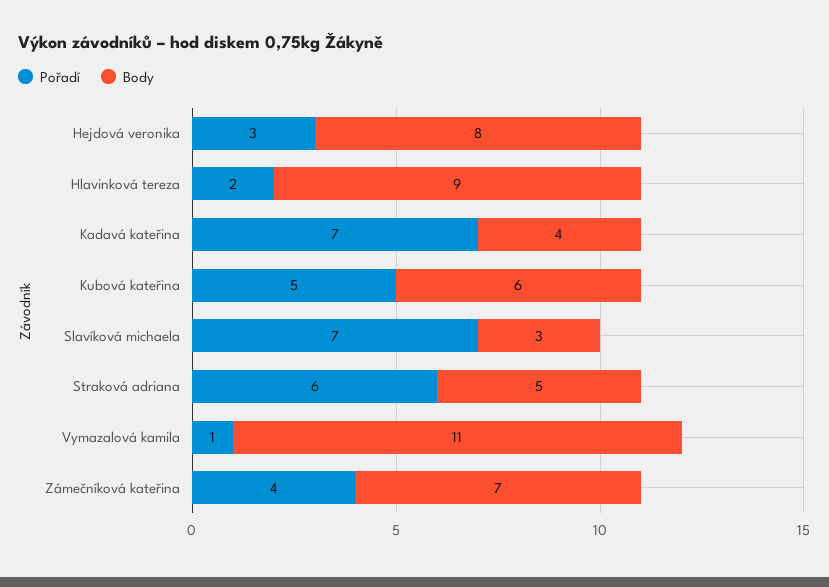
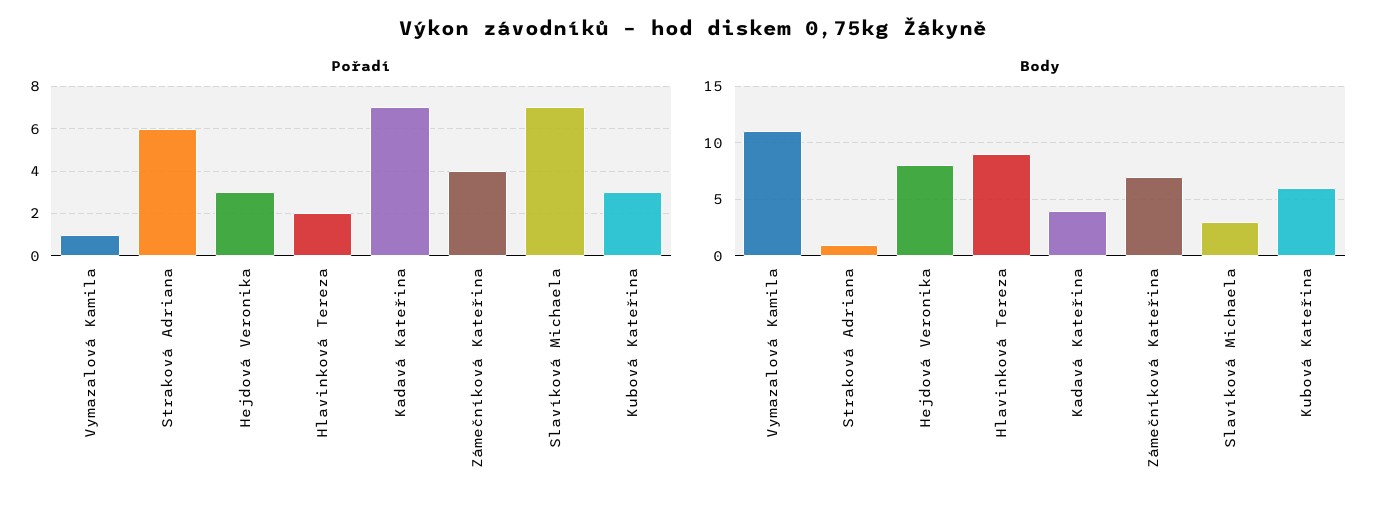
Pořadí, Kubová kateřina: 5 -> 3
Body, Straková adriana: 5 -> 1

